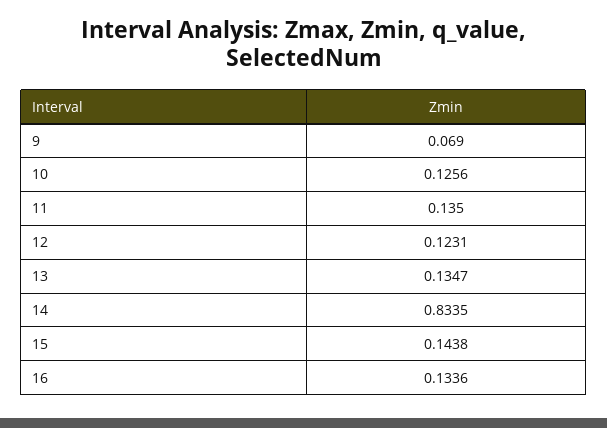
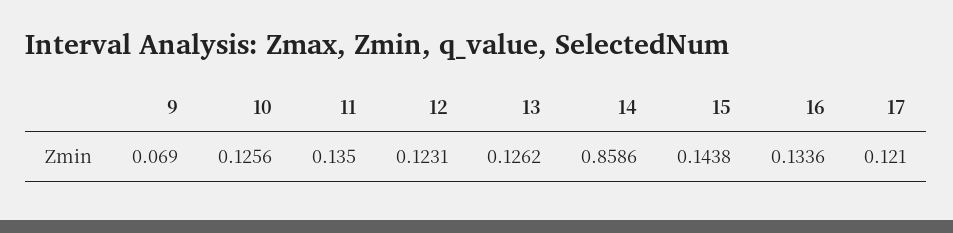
13: 0.1347 -> 0.1262
14: 0.8335 -> 0.8586
17: none -> 0.121

